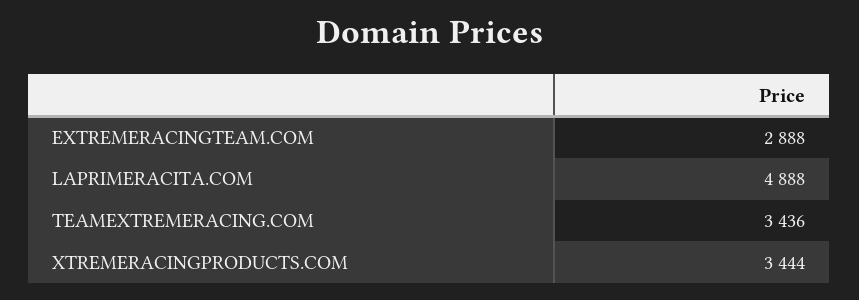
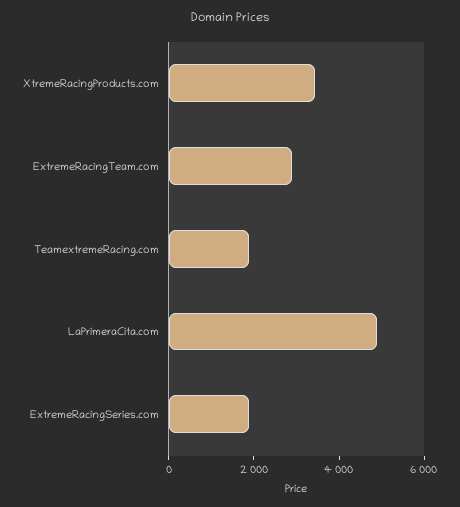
TEAMEXTREMERACING.COM: 3436 -> 2000
ExtremeRacingSeries.com: none -> 2000

